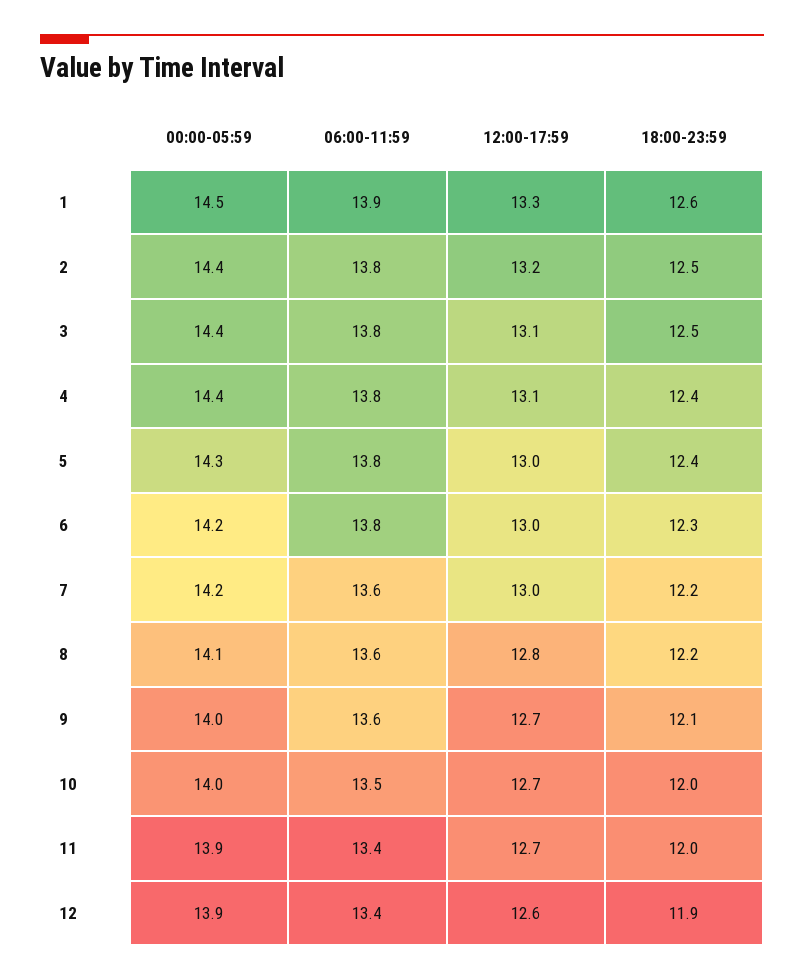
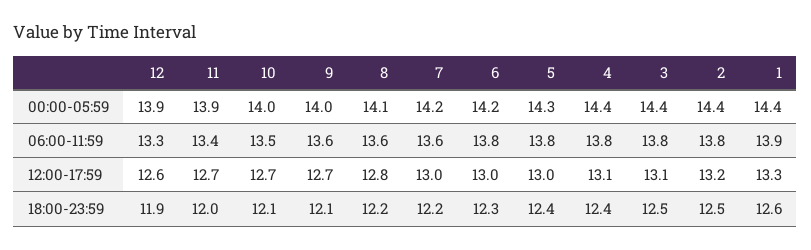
00:00-05:59, 1: 14.5 -> 14.4
18:00-23:59, 10: 12 -> 12.1
06:00-11:59, 12: 13.4 -> 13.3

